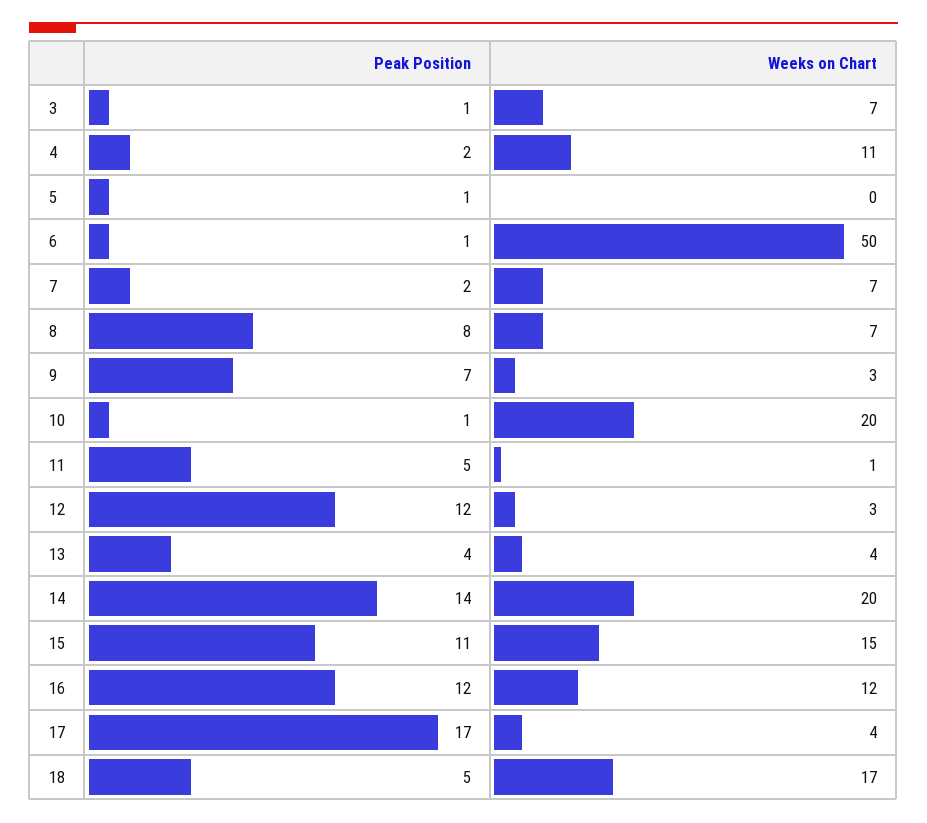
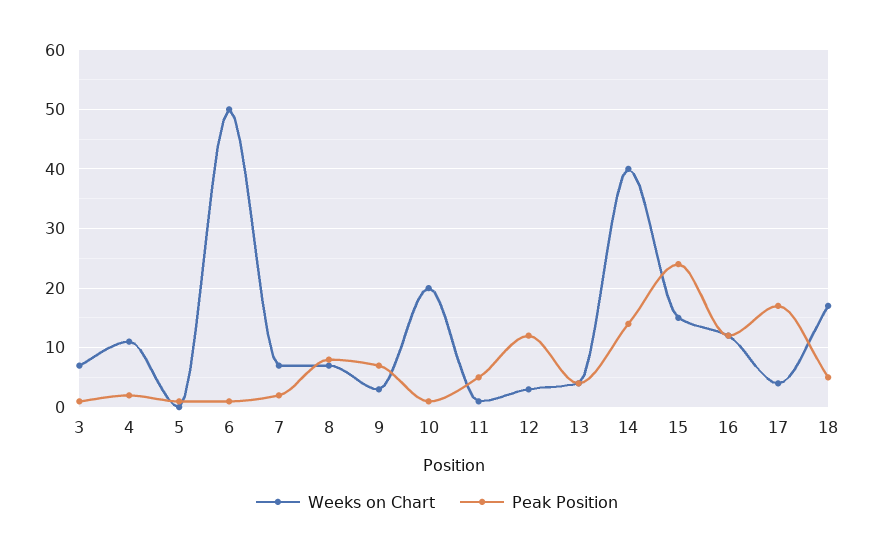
Weeks on Chart, 14: 20 -> 40
Peak Position, 15: 11 -> 25

